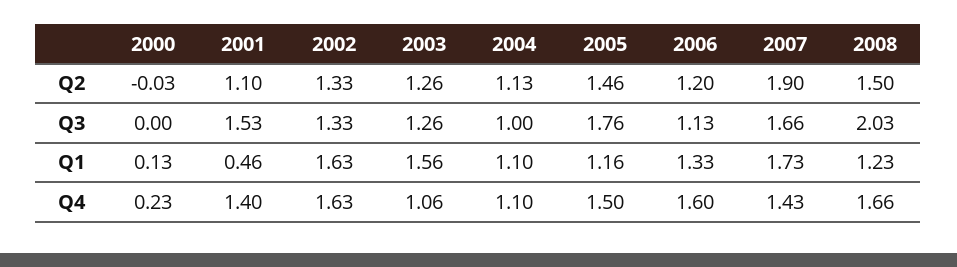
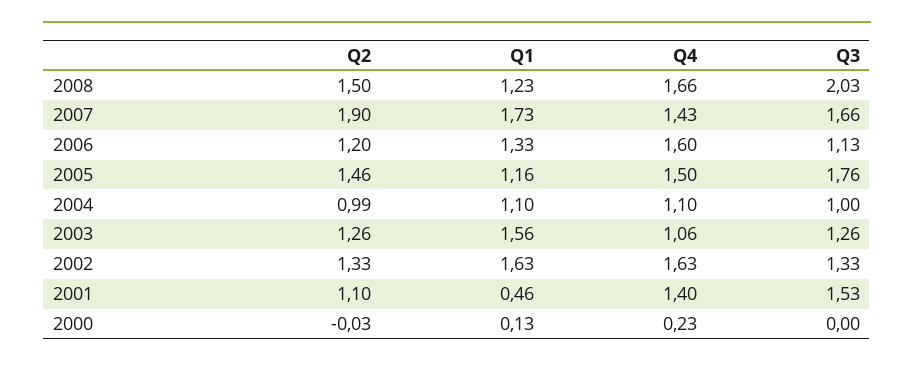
2004, Q2: 1.13 -> 0.99

